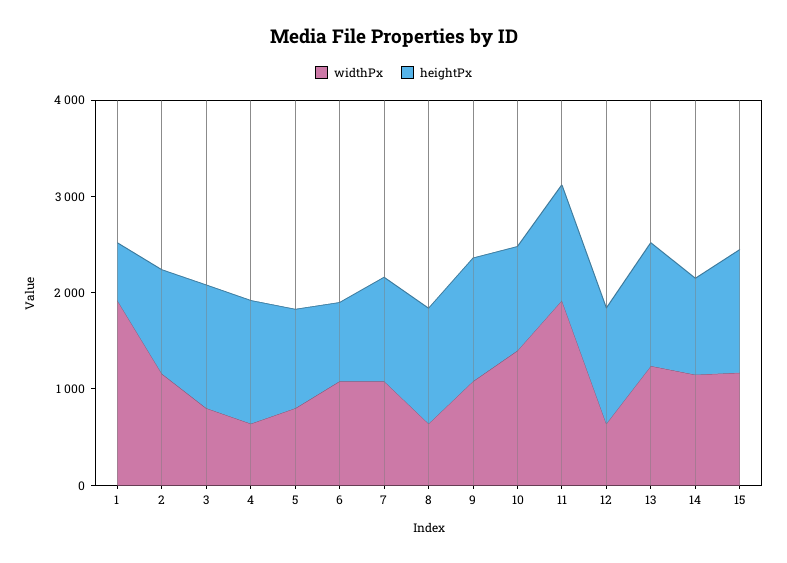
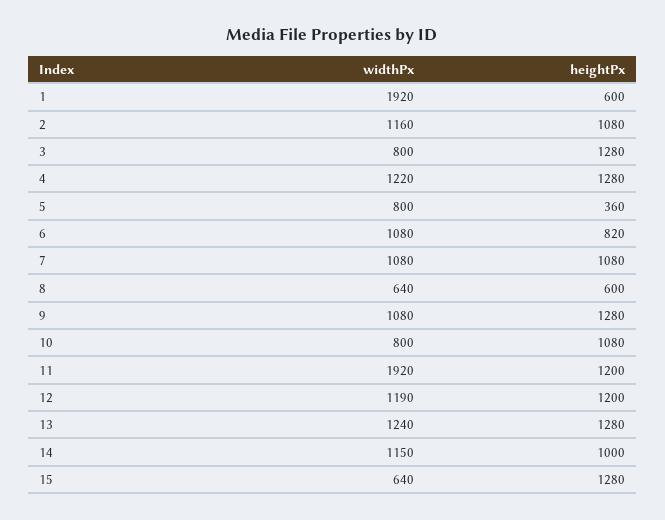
widthPx, 4: 600 -> 1220
heightPx, 5: 1000 -> 360
heightPx, 8: 1200 -> 600
widthPx, 10: 1400 -> 800
widthPx, 12: 600 -> 1190
widthPx, 15: 1200 -> 640

